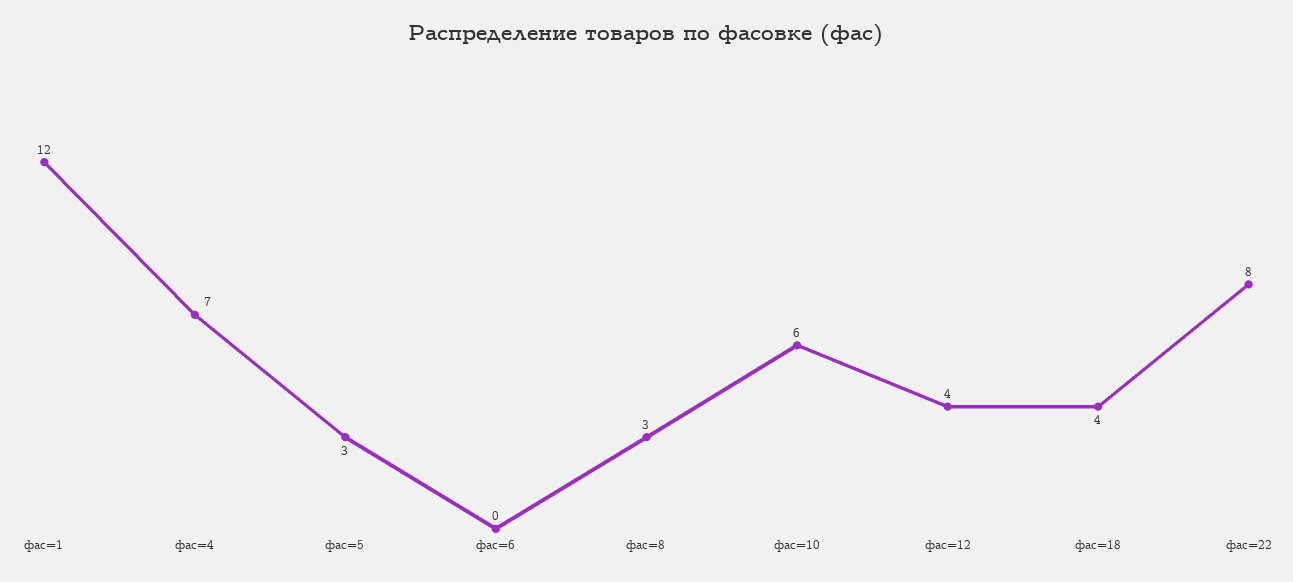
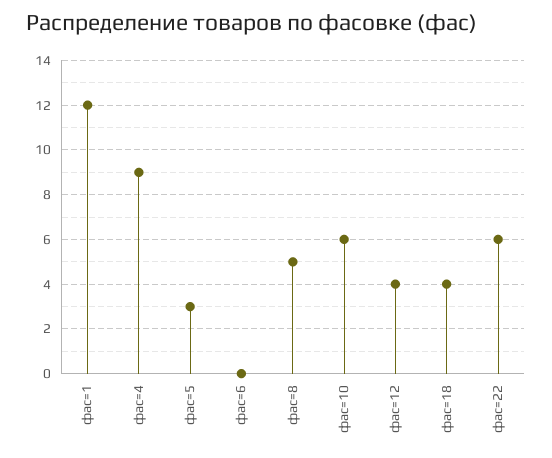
фас=4: 7 -> 9
фас=8: 3 -> 5
фас=22: 8 -> 6

